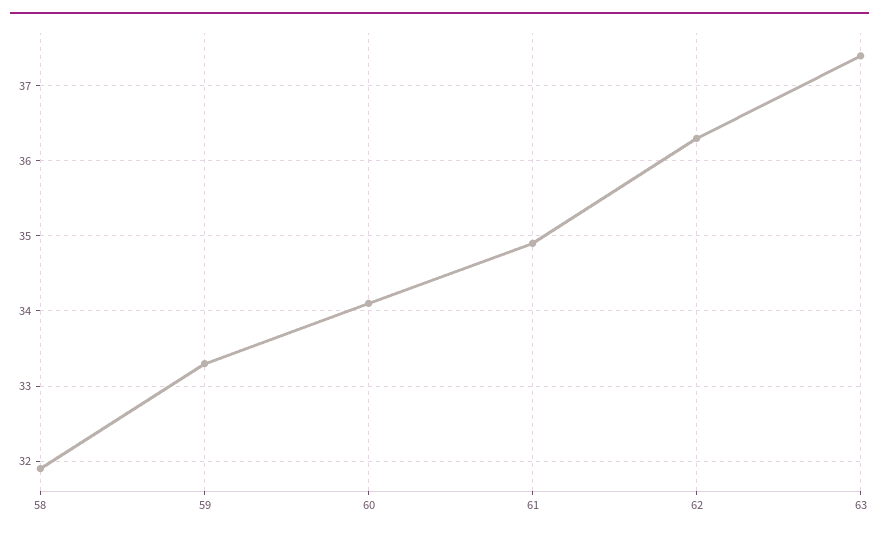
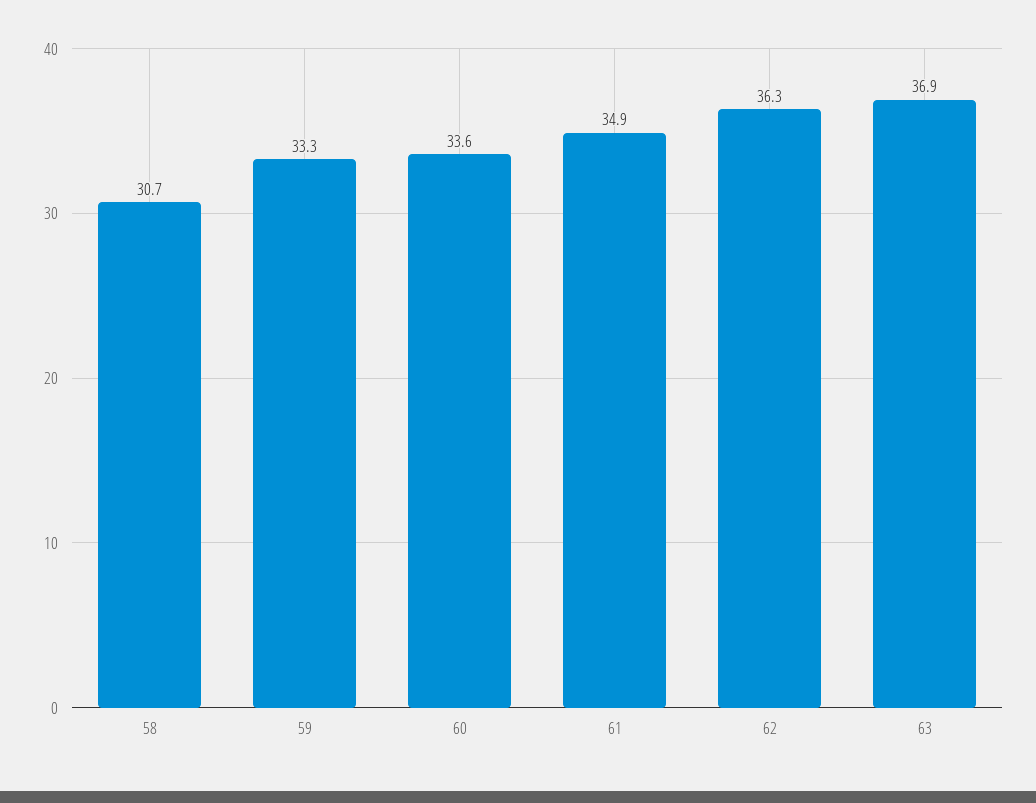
58: 31.9 -> 30.7
60: 34.1 -> 33.6
63: 37.4 -> 36.9

